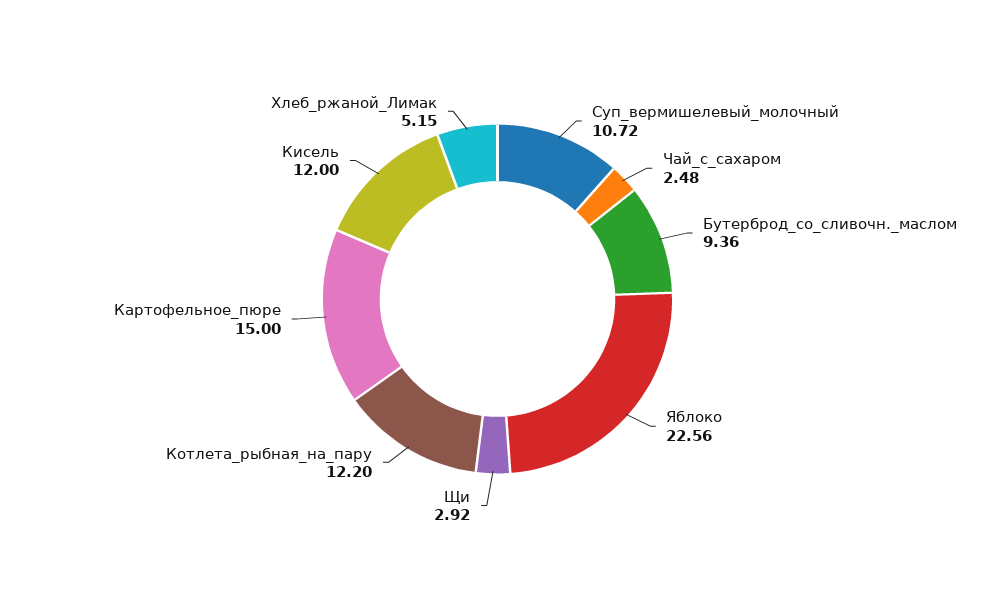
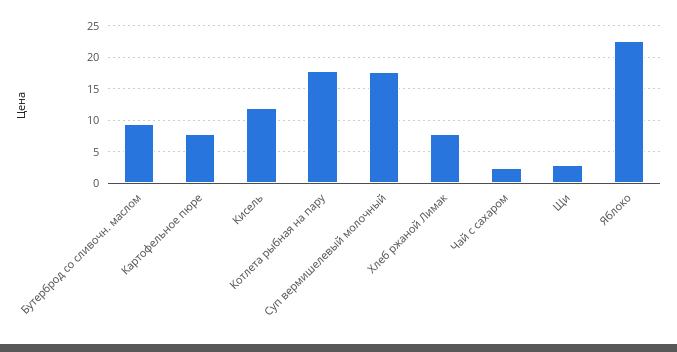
Суп_вермишелевый_молочный: 10.72 -> 18
Котлета_рыбная_на_пару: 12.2 -> 18
Картофельное_пюре: 15 -> 8
Хлеб_ржаной_Лимак: 5.15 -> 8

